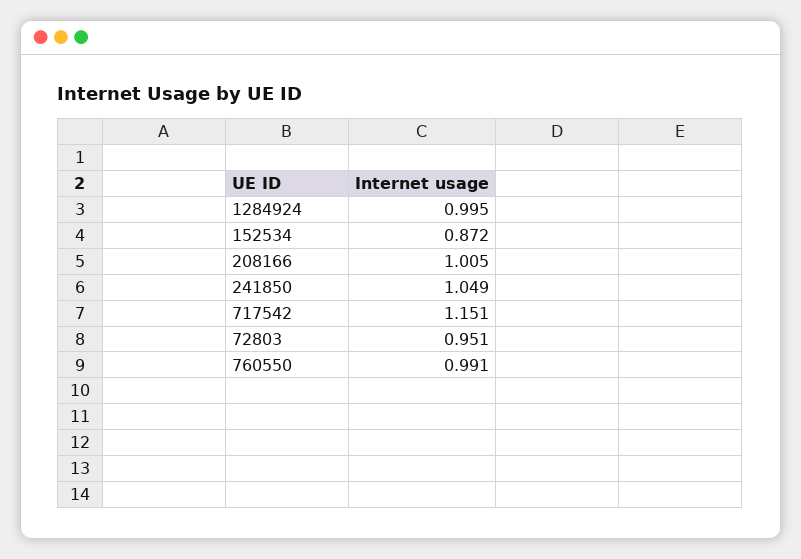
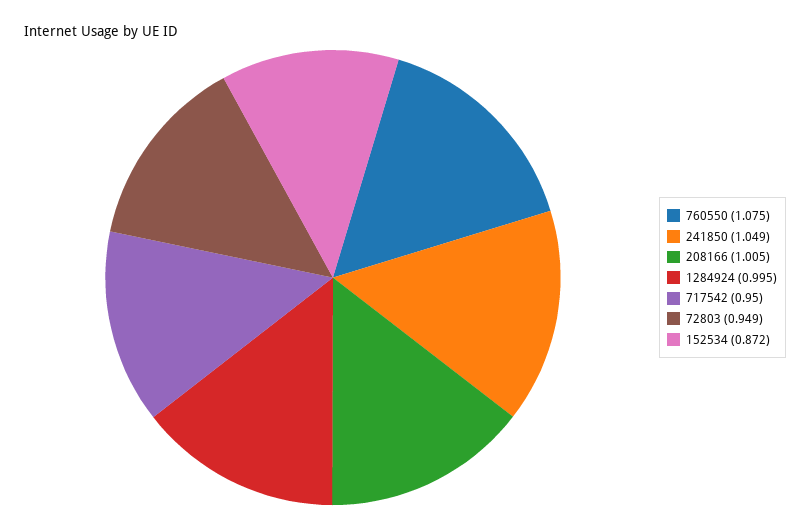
717542: 1.151 -> 0.95
72803: 0.951 -> 0.949
760550: 0.991 -> 1.075

